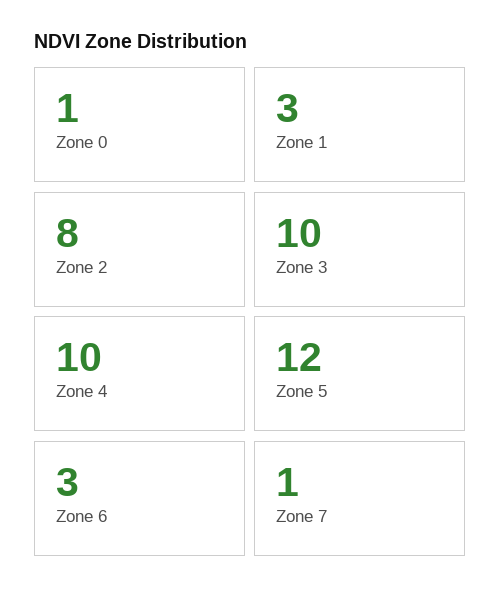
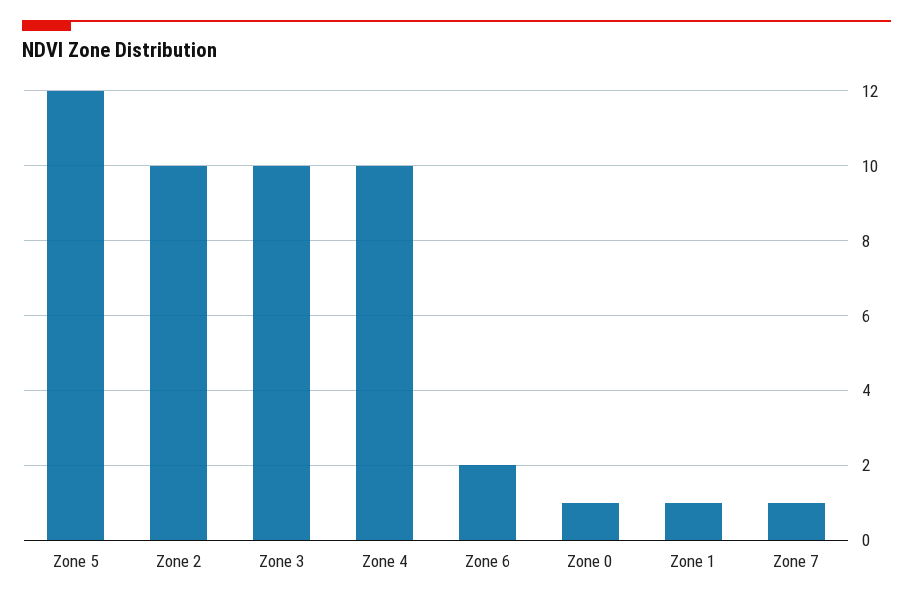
Zone 1: 3 -> 1
Zone 2: 8 -> 10
Zone 6: 3 -> 2

